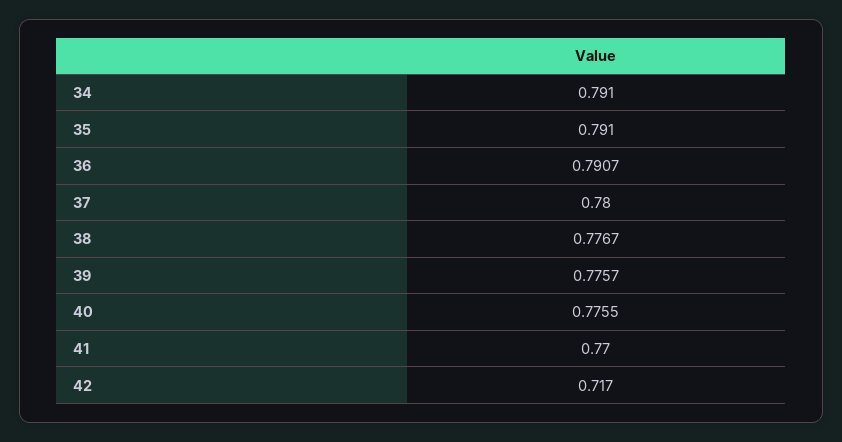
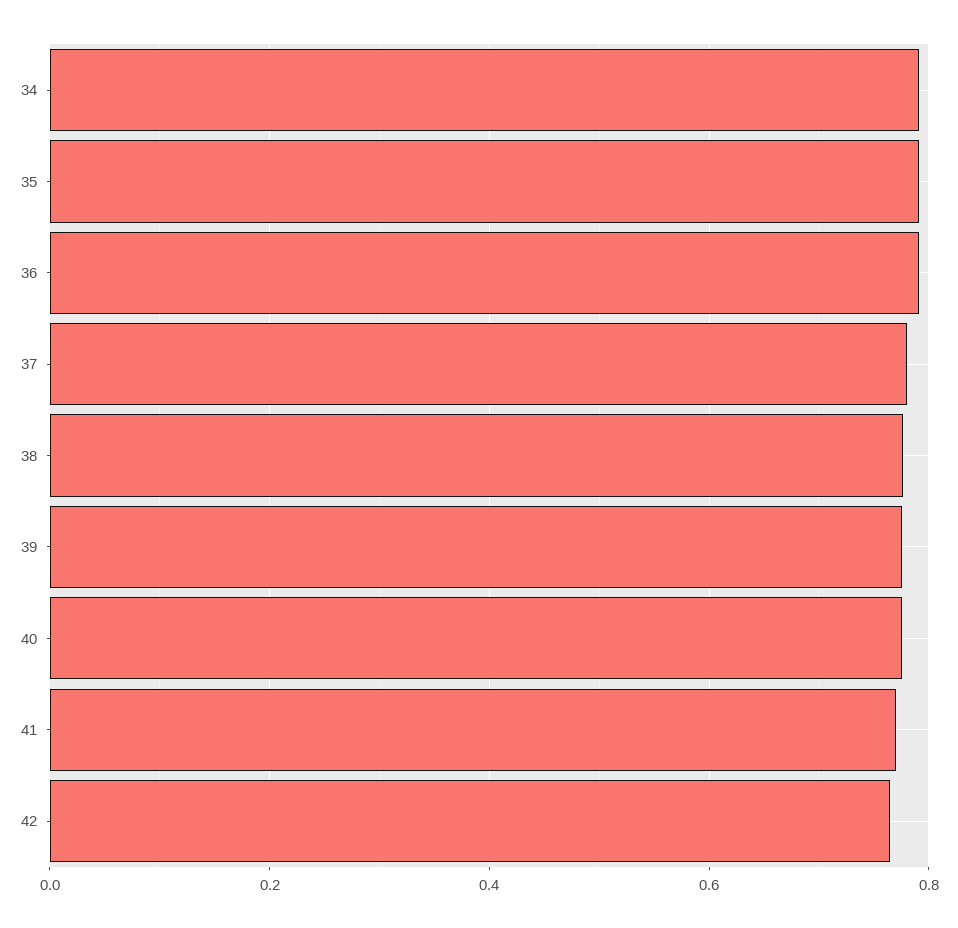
42: 0.717 -> 0.76

